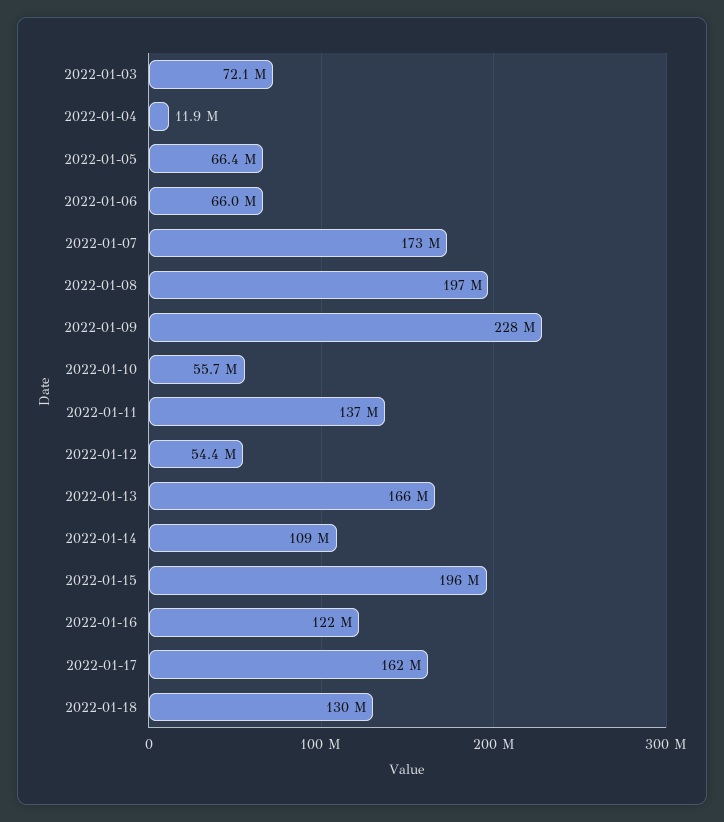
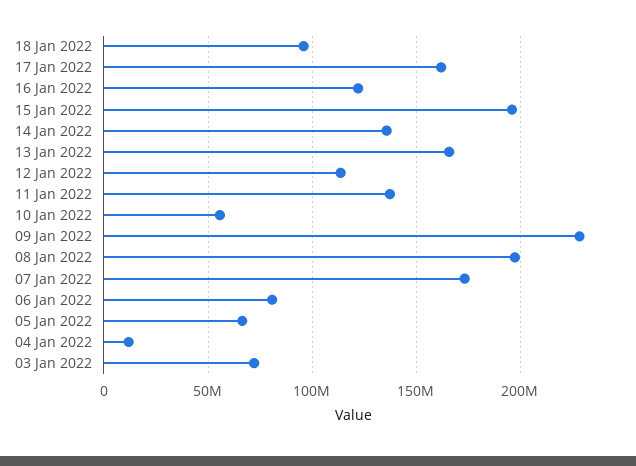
2022-01-06: 66000000 -> 80000000
2022-01-12: 54400000 -> 115000000
2022-01-14: 109000000 -> 135000000
2022-01-18: 130000000 -> 95000000

